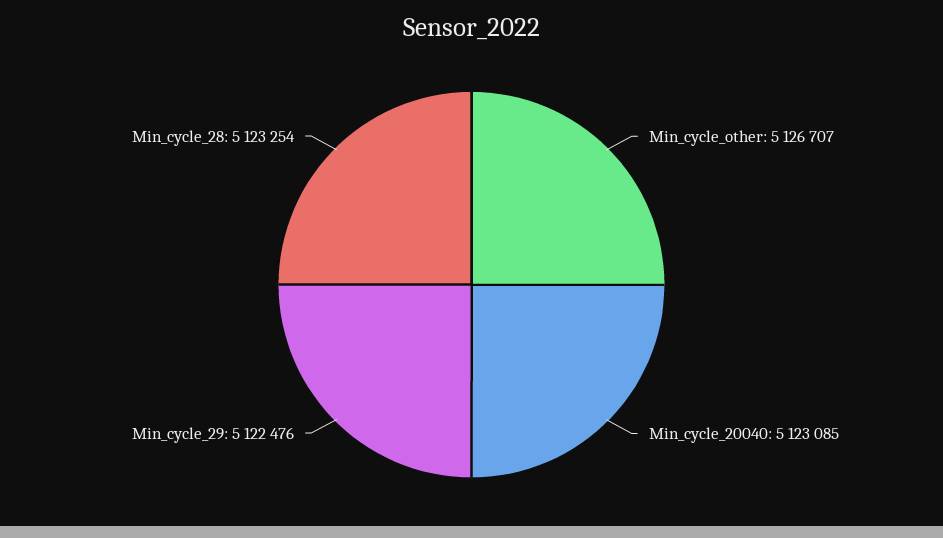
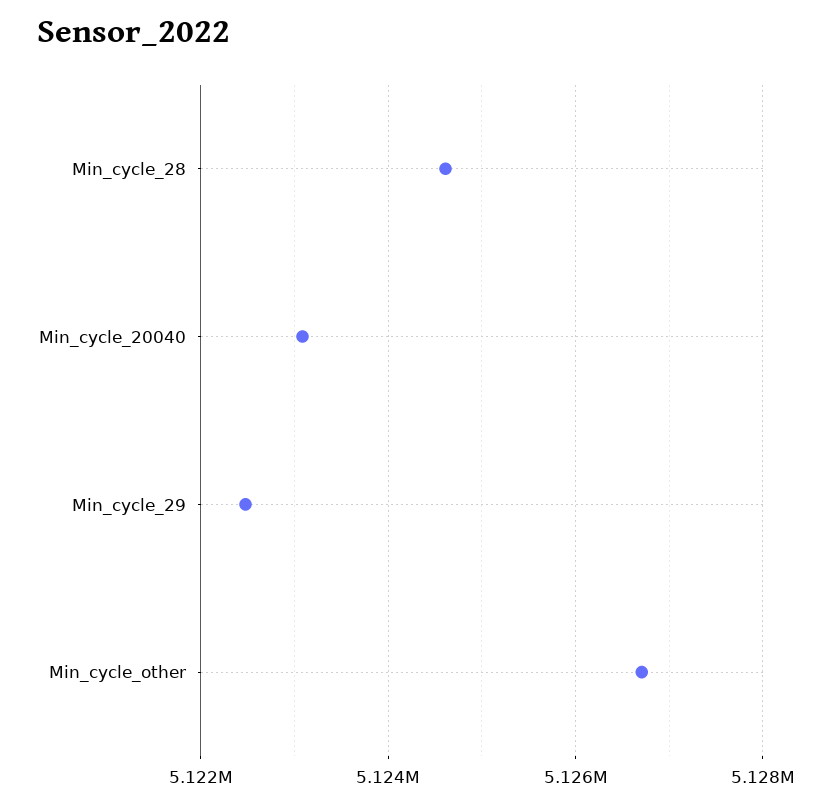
Min_cycle_28: 5123254 -> 5124600

